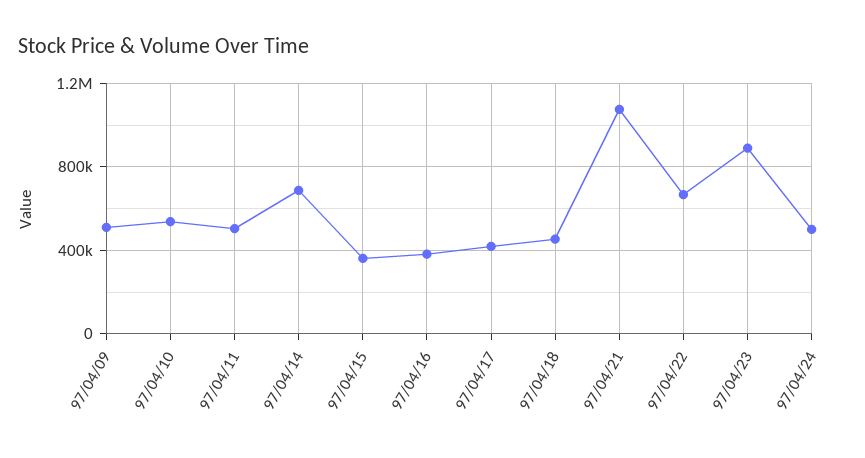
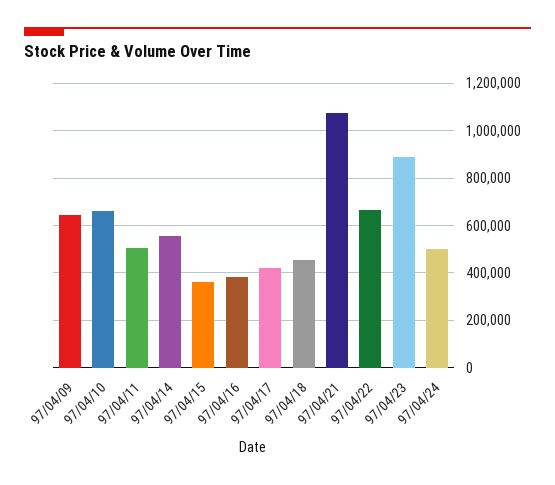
97/04/09: 500000 -> 650000
97/04/10: 550000 -> 650000
97/04/14: 700000 -> 550000

